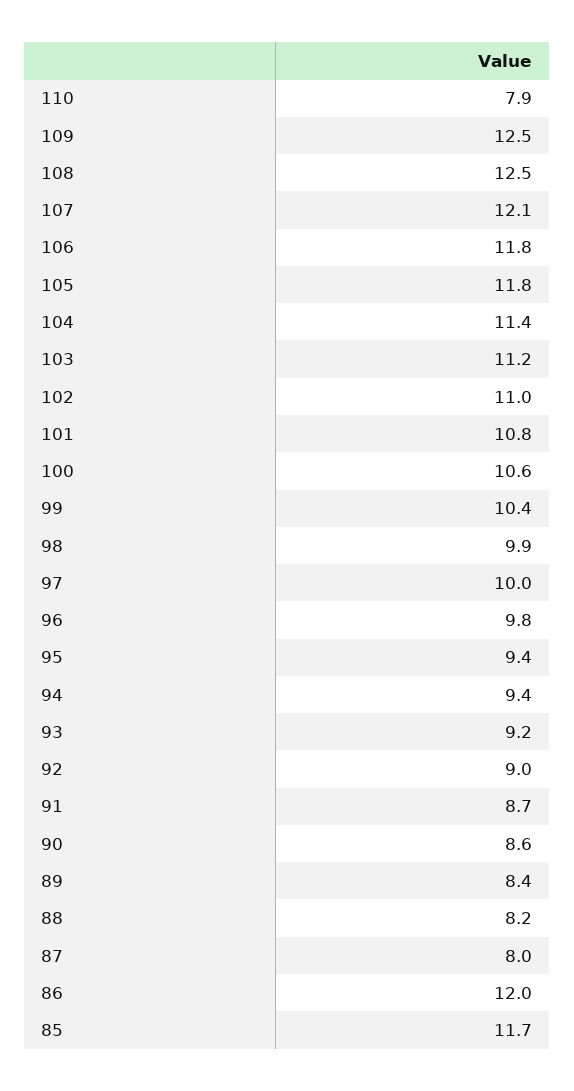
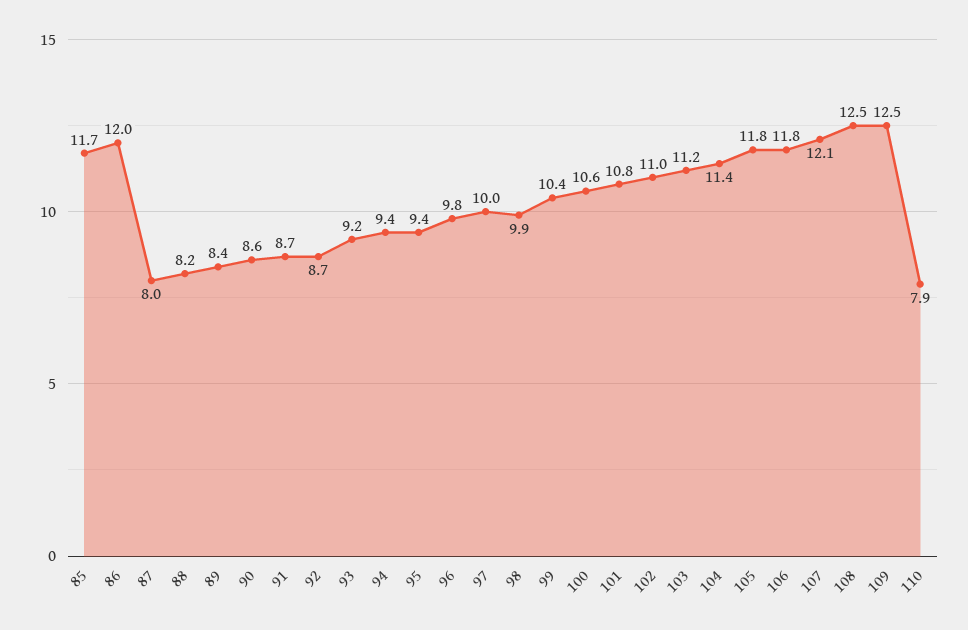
92: 9 -> 8.7

